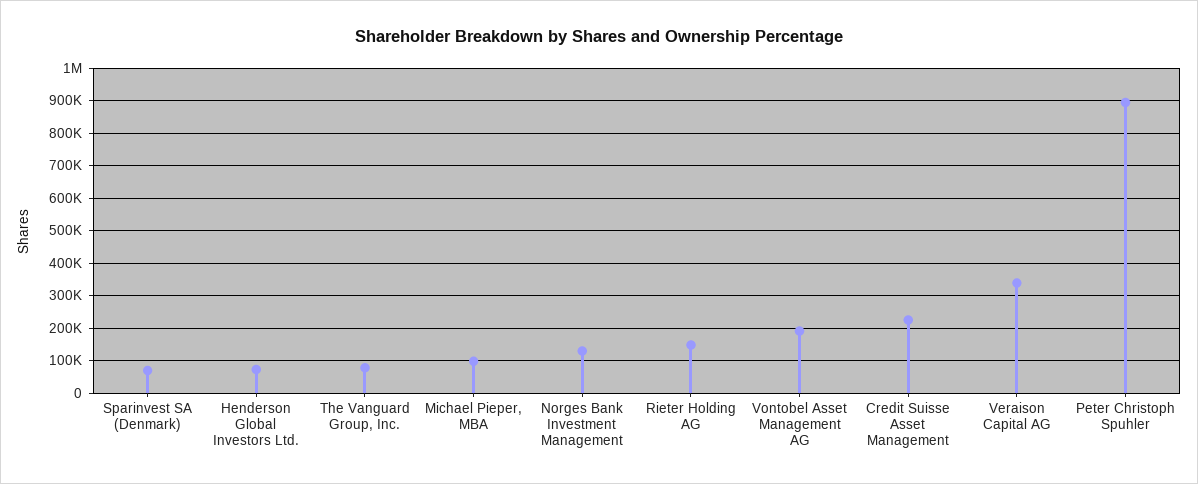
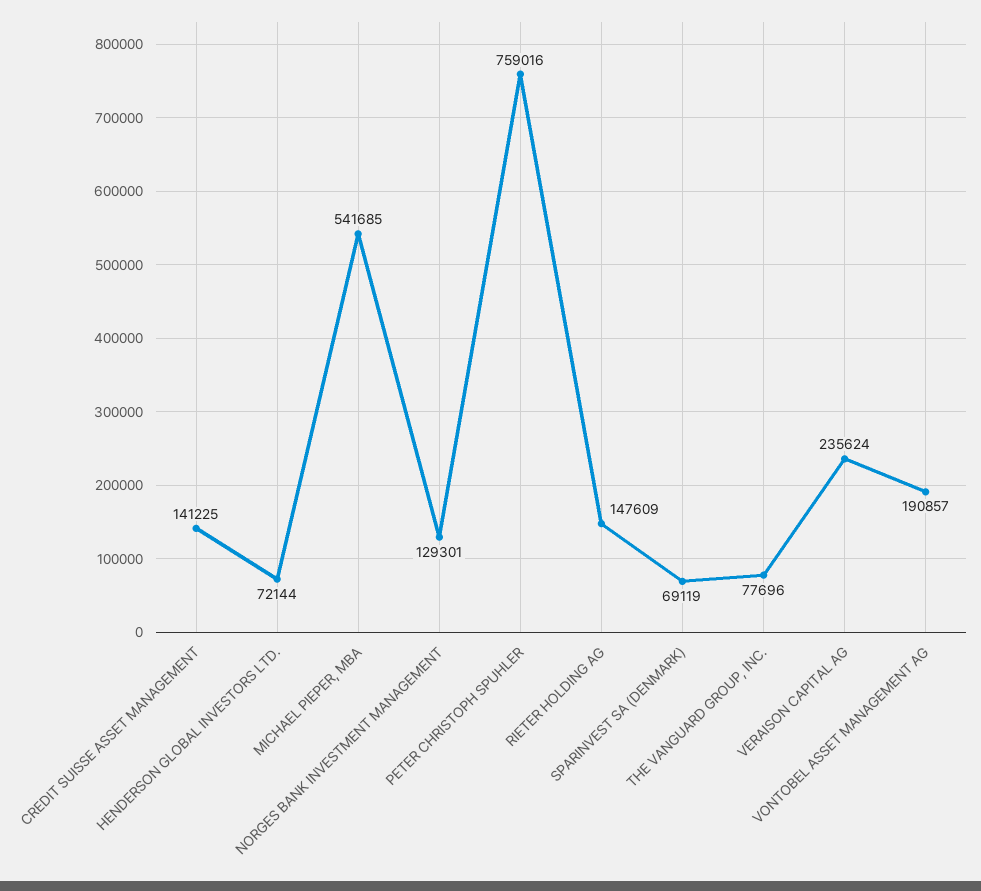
Michael Pieper, MBA: 100000 -> 541685
Credit Suisse Asset Management: 220000 -> 141225
Veraison Capital AG: 340000 -> 235624
Peter Christoph Spuhler: 900000 -> 759016

